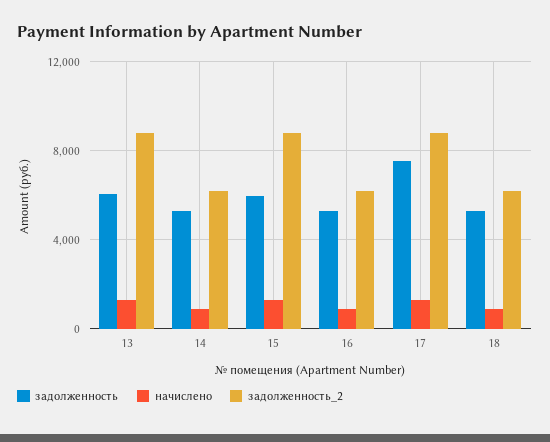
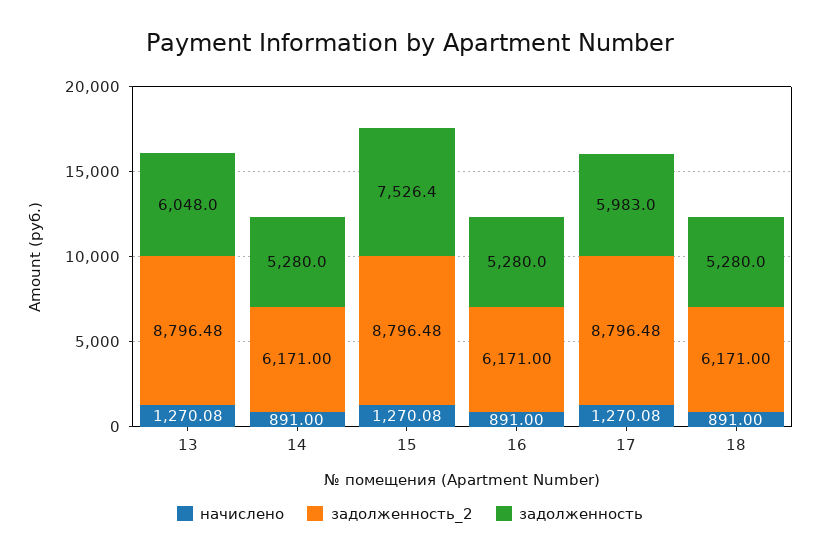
задолженность, 15: 6000 -> 7526.4
задолженность, 17: 7500 -> 5983

